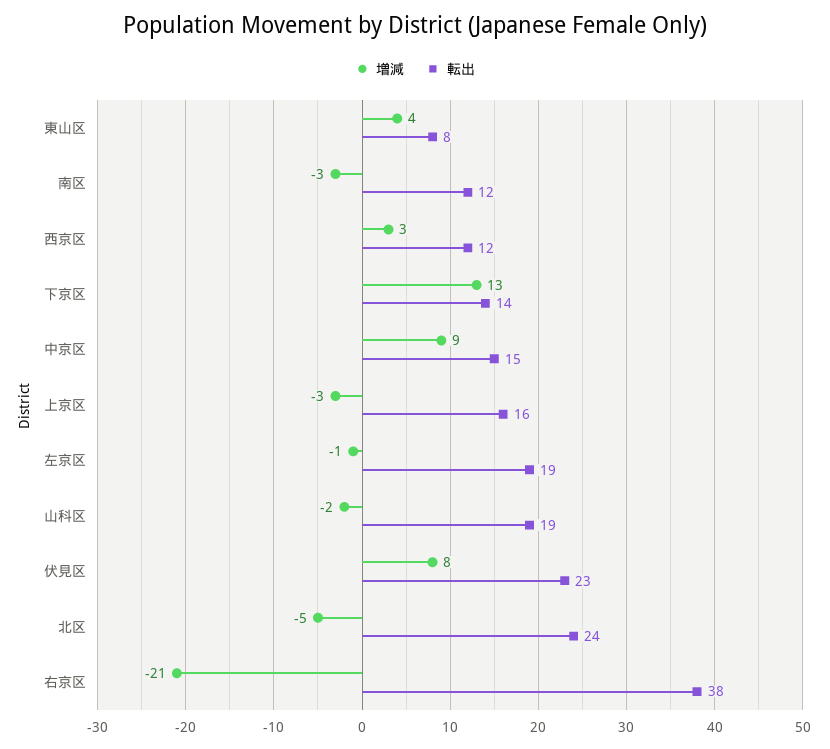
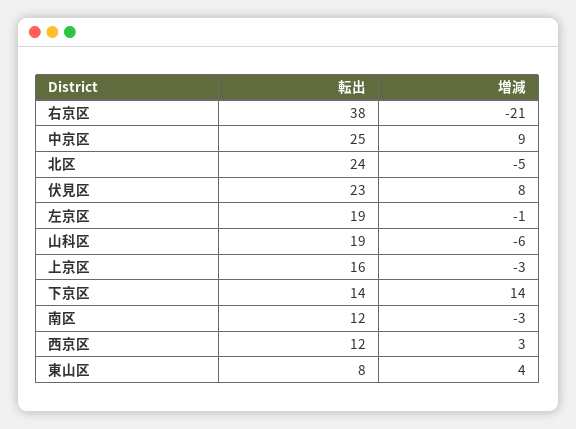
増減, 下京区: 13 -> 14
転出, 中京区: 15 -> 25
増減, 山科区: -2 -> -6

